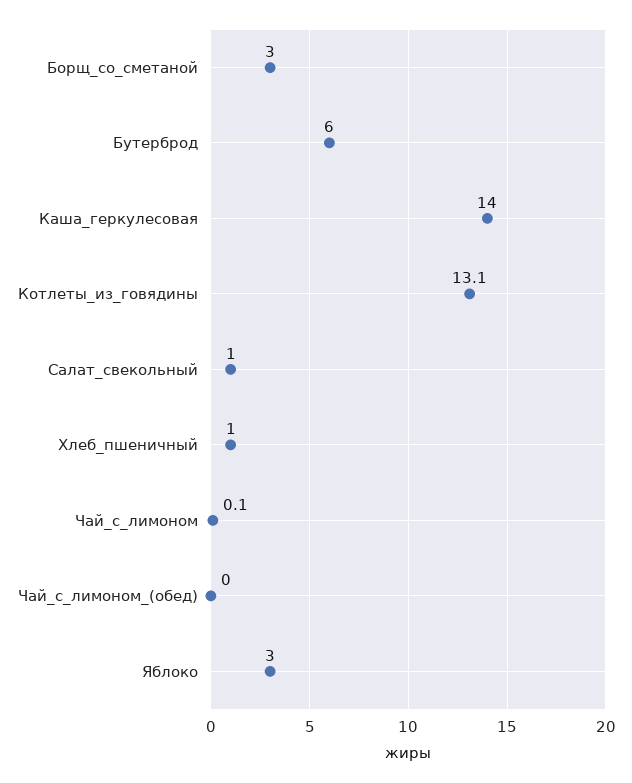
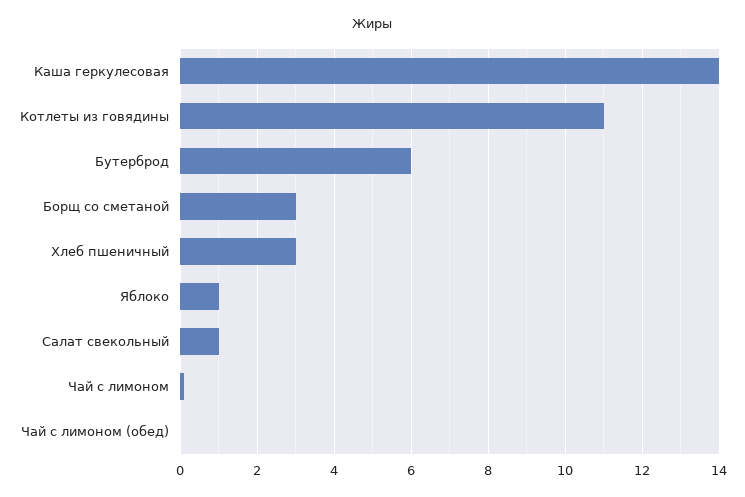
Котлеты_из_говядины: 13.1 -> 11
Хлеб_пшеничный: 1 -> 3
Яблоко: 3 -> 1

